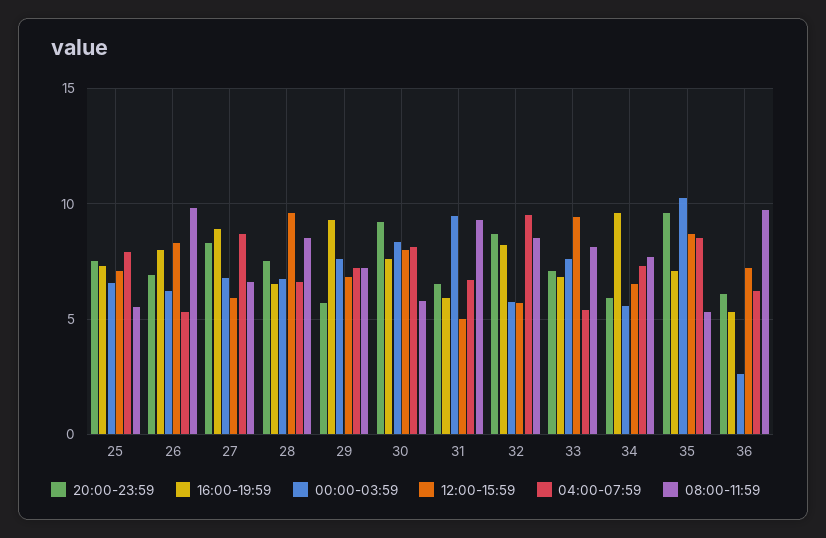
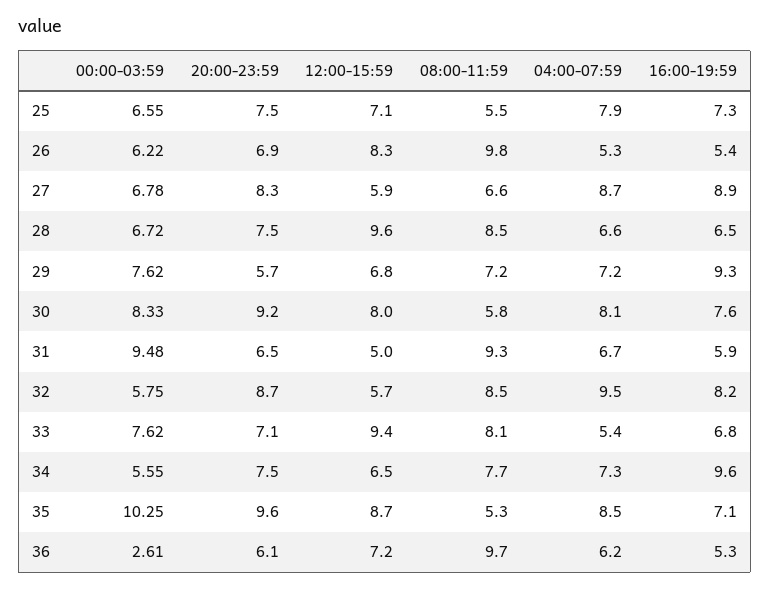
16:00-19:59, 26: 8 -> 5.4
20:00-23:59, 34: 6 -> 7.5

